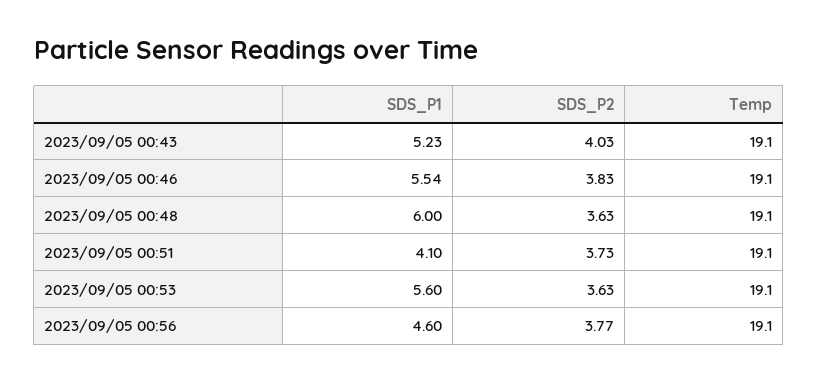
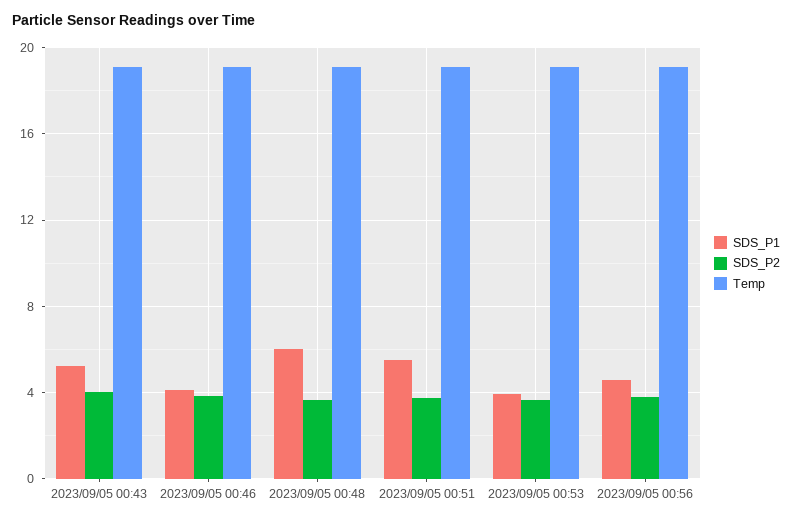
SDS_P1, 2023/09/05 00:46: 5.54 -> 4
SDS_P1, 2023/09/05 00:51: 4.1 -> 5.5
SDS_P1, 2023/09/05 00:53: 5.6 -> 4

